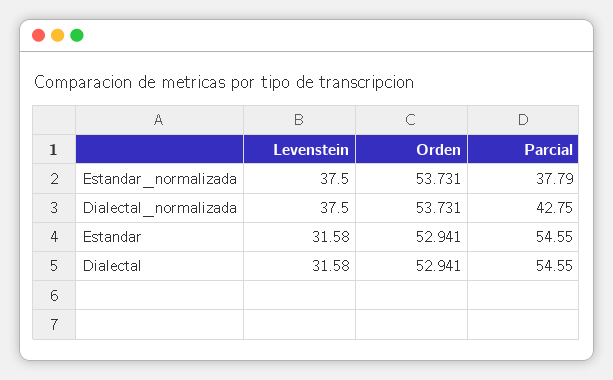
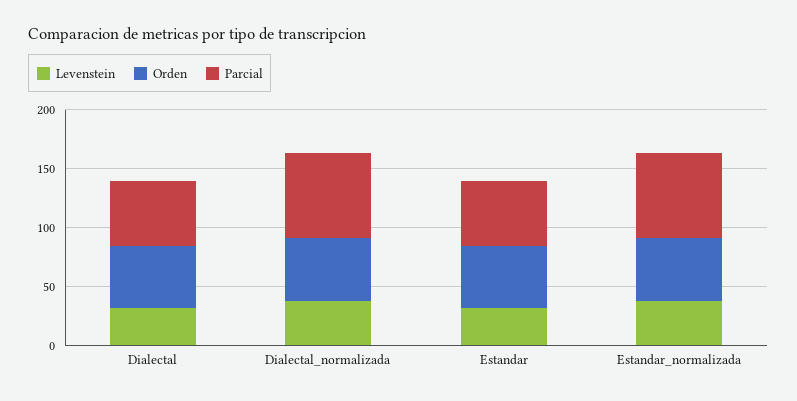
Parcial, Estandar_normalizada: 37.79 -> 70
Parcial, Dialectal_normalizada: 42.75 -> 70

